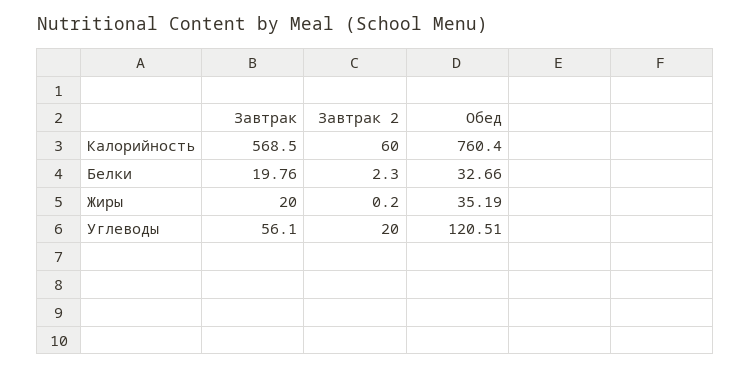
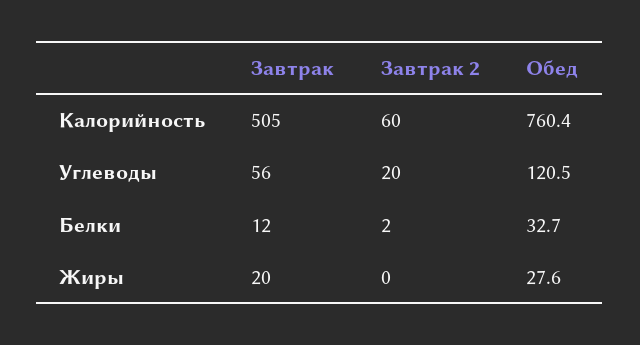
Завтрак, Калорийность: 568.5 -> 505
Завтрак, Белки: 19.76 -> 12
Обед, Жиры: 35.19 -> 27.6

